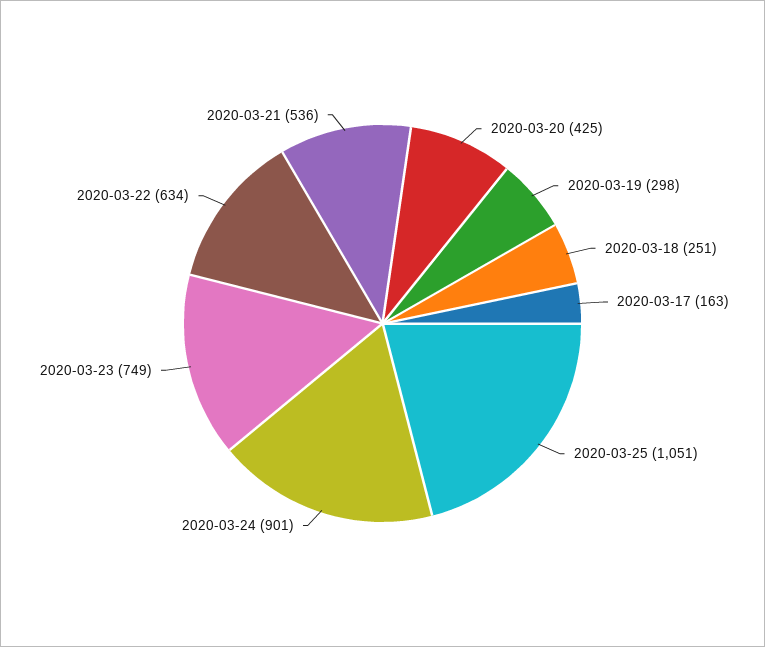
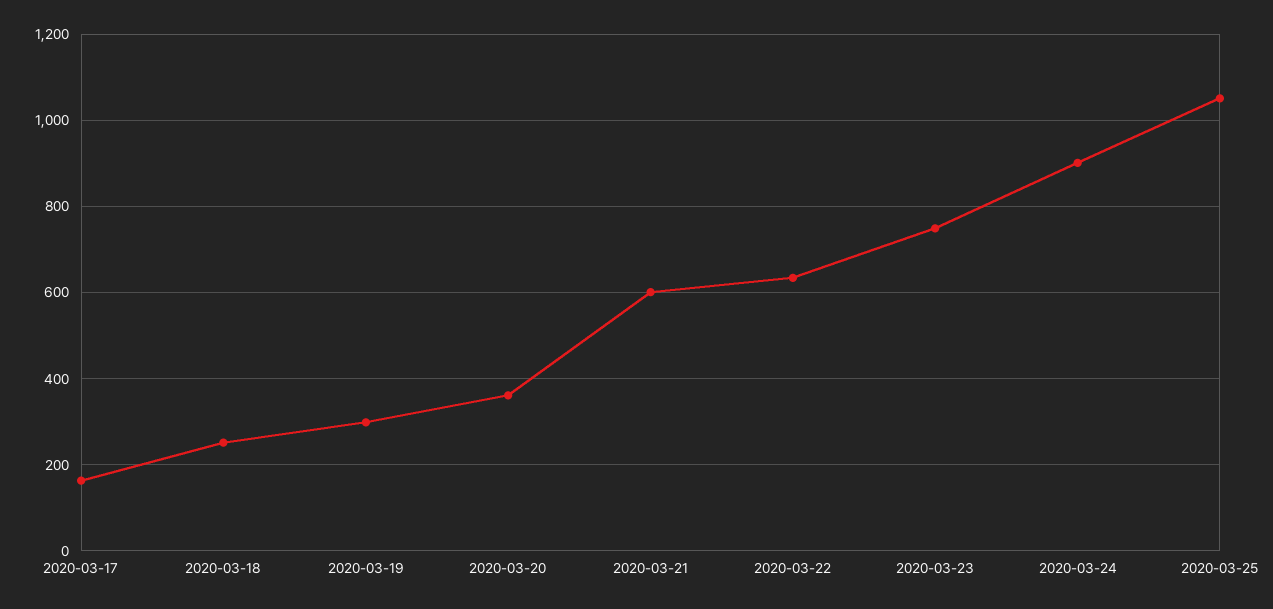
2020-03-20: 425 -> 360
2020-03-21: 536 -> 600

